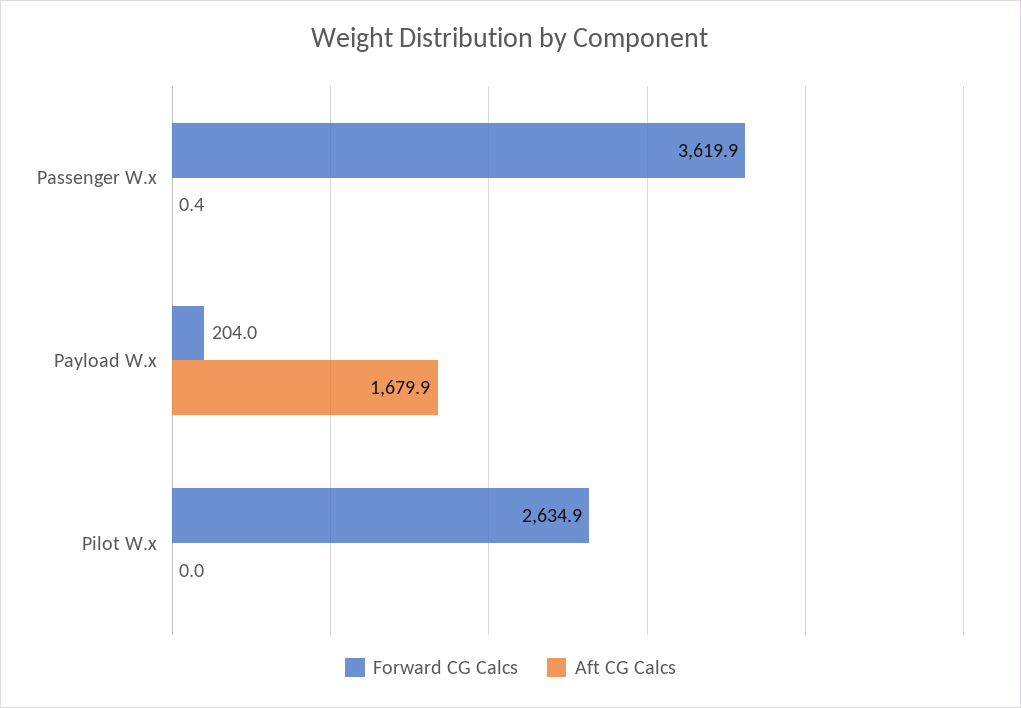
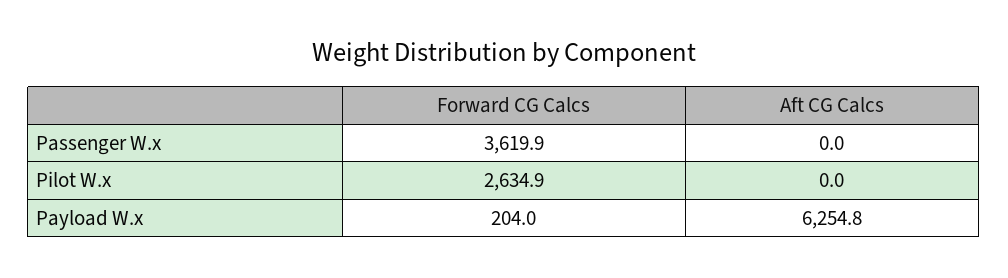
Aft CG Calcs, Passenger W.x: 0.4 -> 0
Aft CG Calcs, Payload W.x: 1679.9 -> 6254.8

